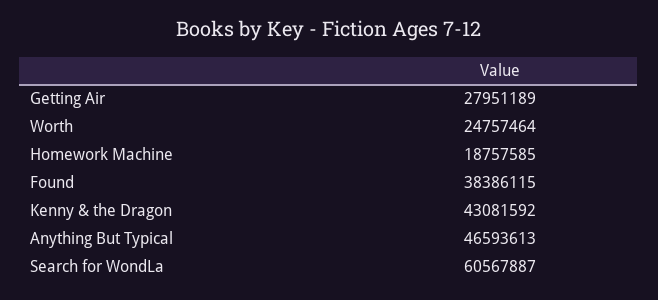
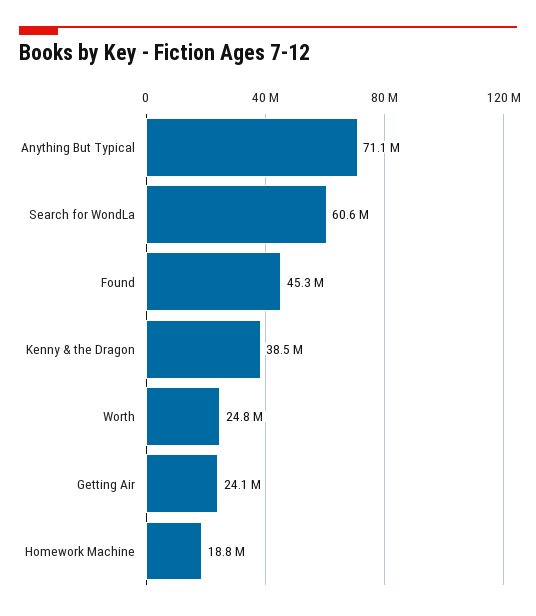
Getting Air: 27951189 -> 24100000
Found: 38386115 -> 45300000
Kenny & the Dragon: 43081592 -> 38500000
Anything But Typical: 46593613 -> 71100000

